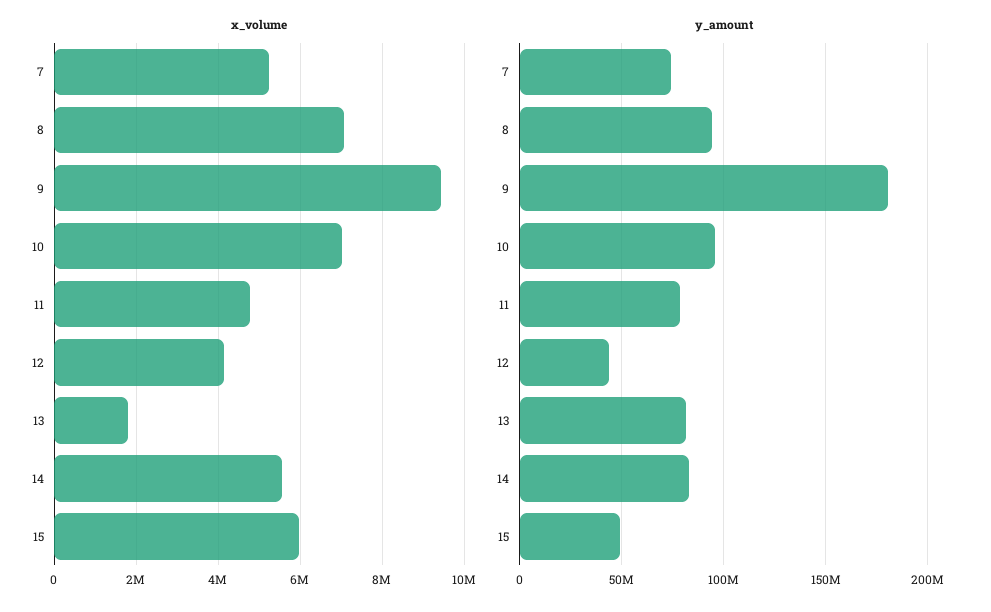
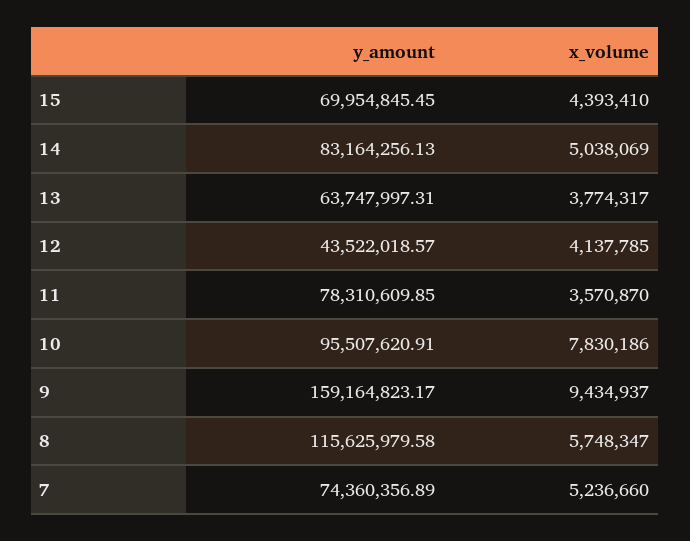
x_volume, 8: 7000000 -> 5748347
x_volume, 10: 7000000 -> 7830186
x_volume, 11: 4800000 -> 3570870
x_volume, 13: 1800000 -> 3774317
x_volume, 14: 5600000 -> 5038069
x_volume, 15: 6000000 -> 4393410
y_amount, 8: 95000000 -> 115625979.58
y_amount, 9: 180000000 -> 159164823.17
y_amount, 13: 80000000 -> 63747997.31
y_amount, 15: 50000000 -> 69954845.45

